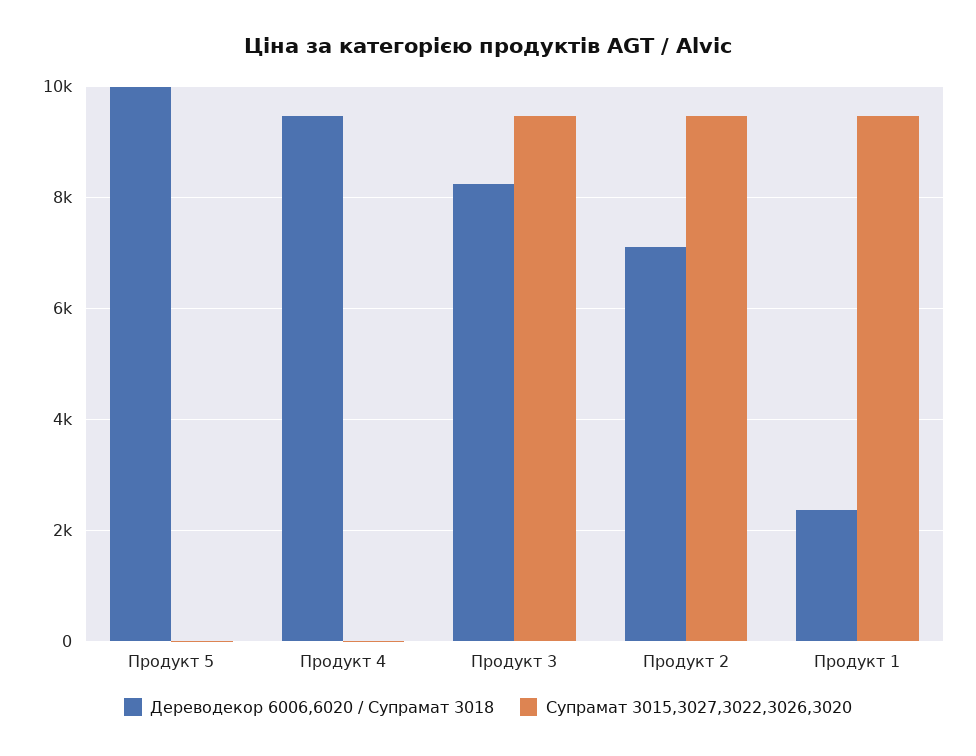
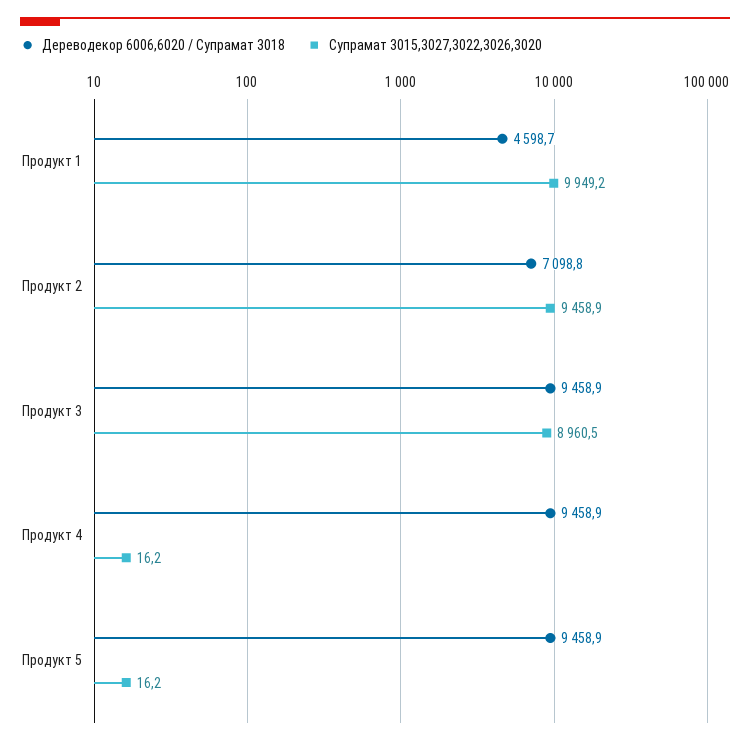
Дереводекор 6006,6020 / Супрамат 3018, Продукт 5: 10000 -> 9458.9
Дереводекор 6006,6020 / Супрамат 3018, Продукт 3: 8200 -> 9458.9
Супрамат 3015,3027,3022,3026,3020, Продукт 3: 9400 -> 8960.5
Дереводекор 6006,6020 / Супрамат 3018, Продукт 1: 2400 -> 4598.7
Супрамат 3015,3027,3022,3026,3020, Продукт 1: 9400 -> 9949.2

